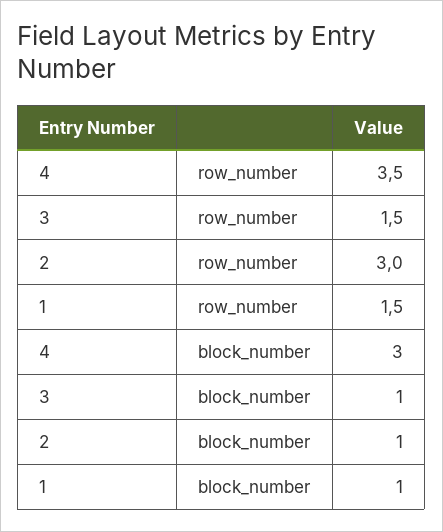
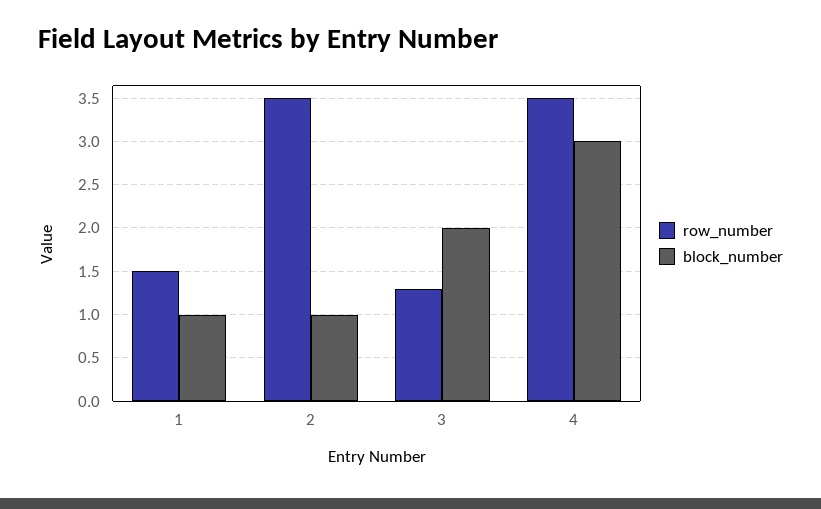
row_number, 3: 1.5 -> 1.3
row_number, 2: 3 -> 3.5
block_number, 3: 1 -> 2

